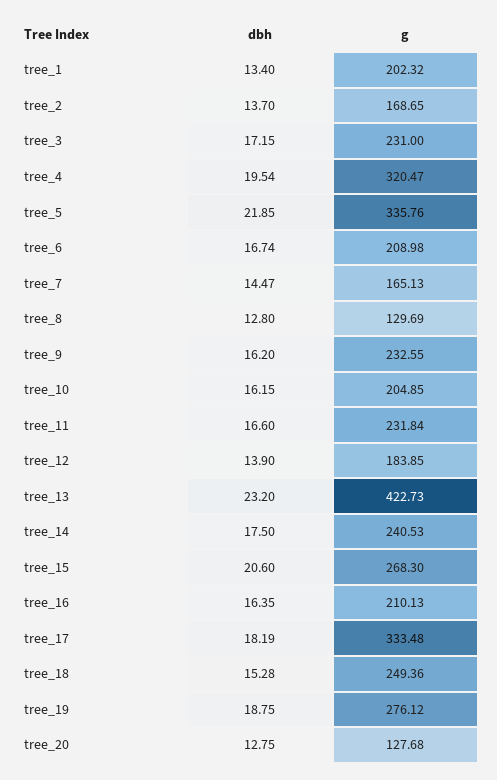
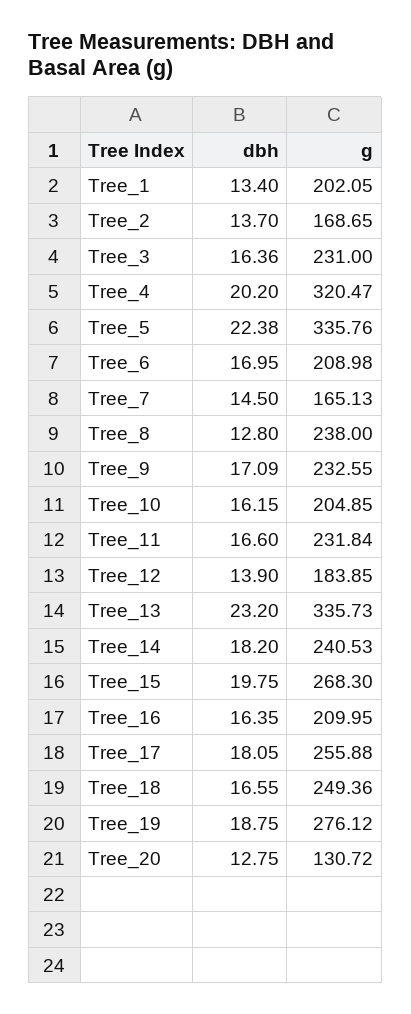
g, tree_1: 202.32 -> 202.05
dbh, tree_3: 17.15 -> 16.36
dbh, tree_4: 19.54 -> 20.2
dbh, tree_5: 21.85 -> 22.38
dbh, tree_6: 16.74 -> 16.95
dbh, tree_7: 14.47 -> 14.5
g, tree_8: 129.69 -> 238
dbh, tree_9: 16.2 -> 17.09
g, tree_13: 422.73 -> 335.73
dbh, tree_14: 17.5 -> 18.2
dbh, tree_15: 20.6 -> 19.75
g, tree_16: 210.13 -> 209.95
dbh, tree_17: 18.19 -> 18.05
g, tree_17: 333.48 -> 255.88
dbh, tree_18: 15.28 -> 16.55
g, tree_20: 127.68 -> 130.72

